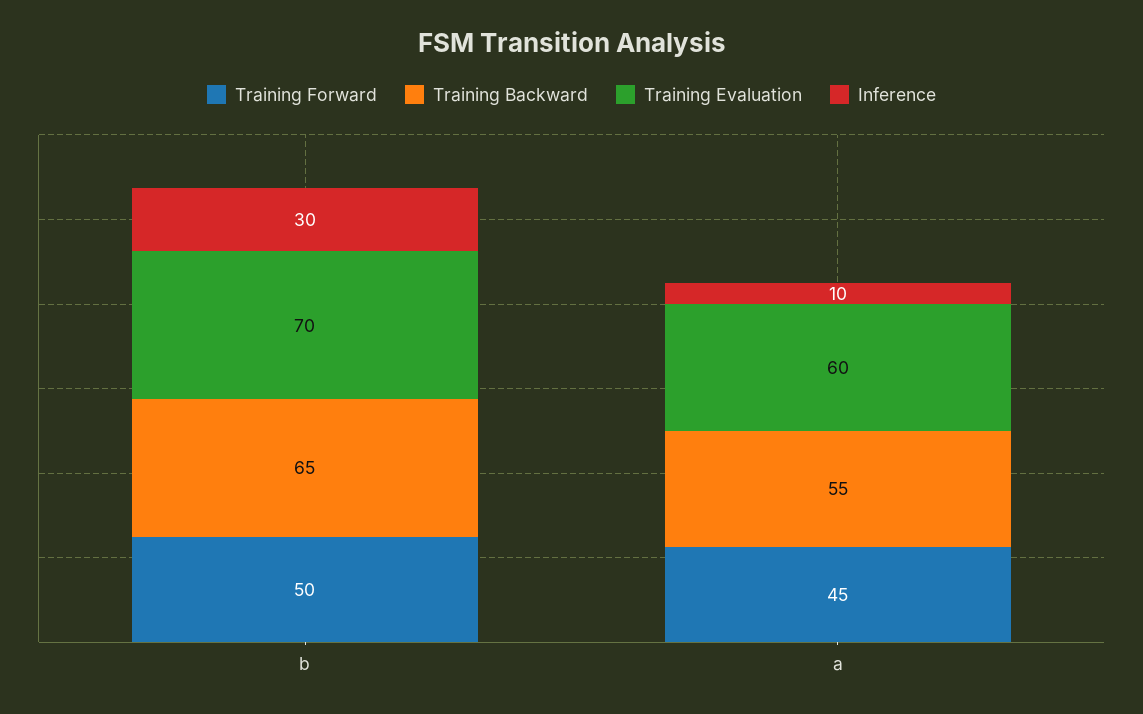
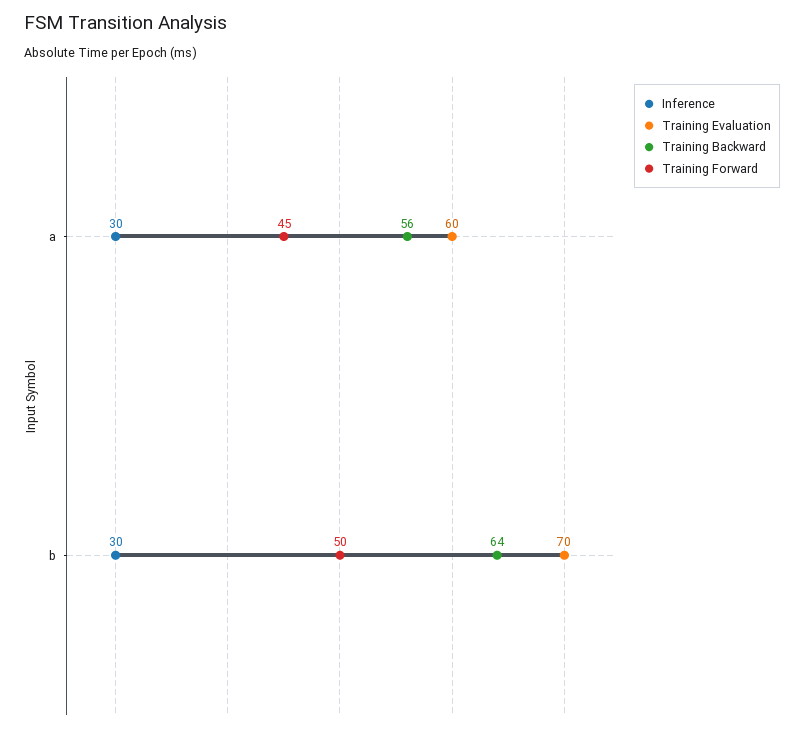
Training Backward, b: 65 -> 64
Training Backward, a: 55 -> 56
Inference, a: 10 -> 30

